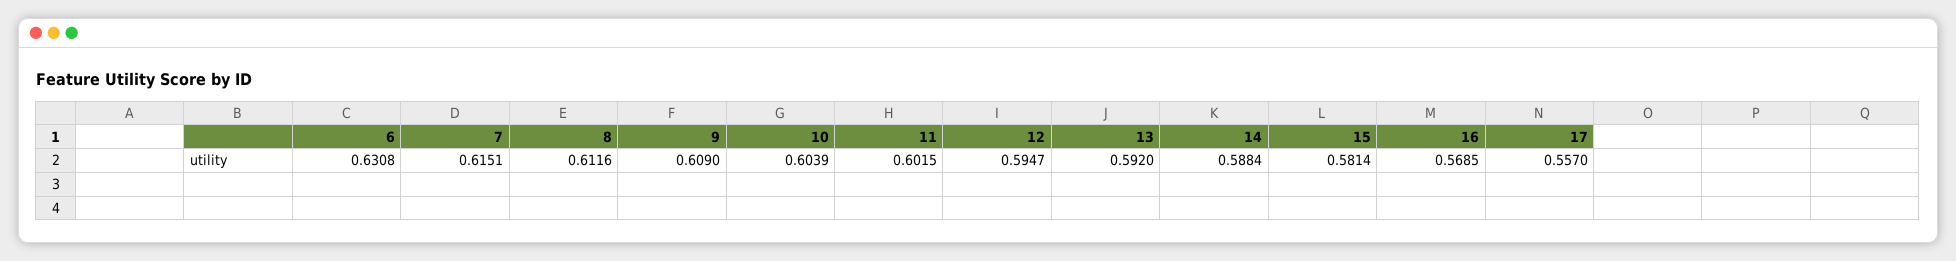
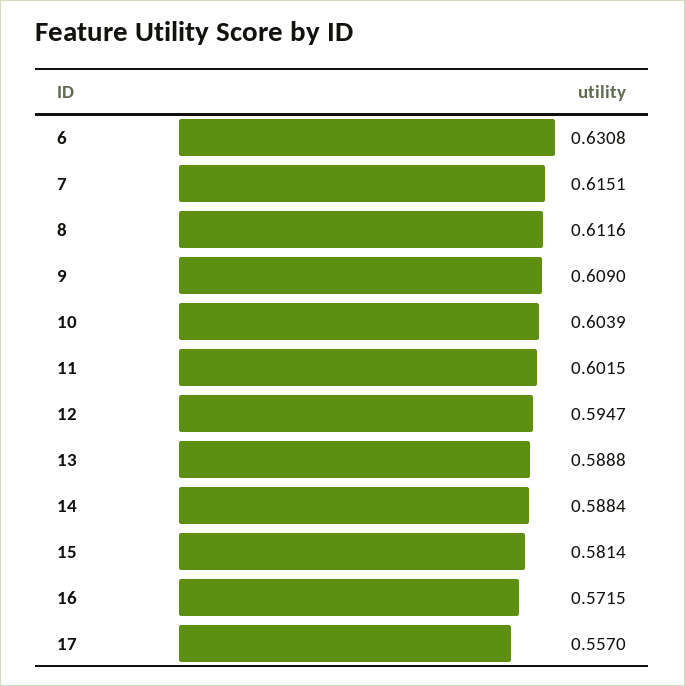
13: 0.592 -> 0.5888
16: 0.5685 -> 0.5715

